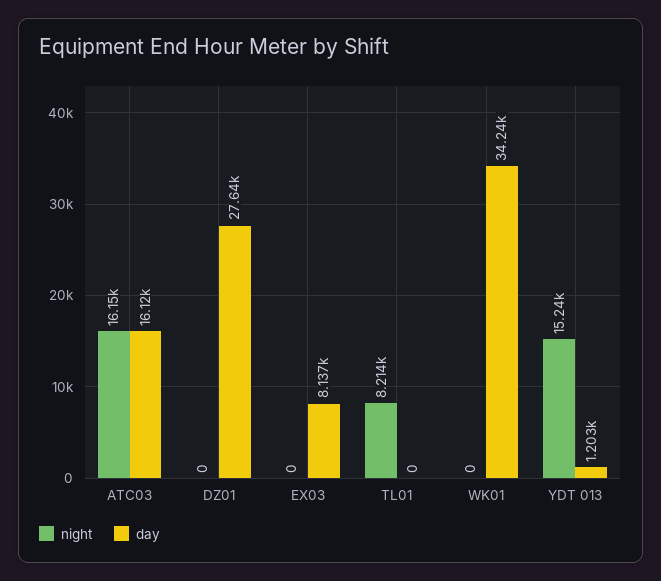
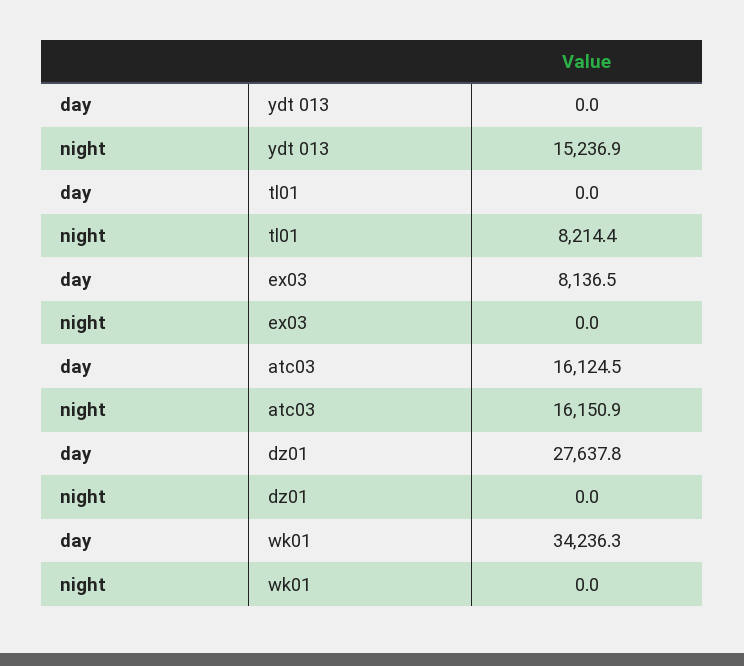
day, YDT 013: 1203 -> 0

